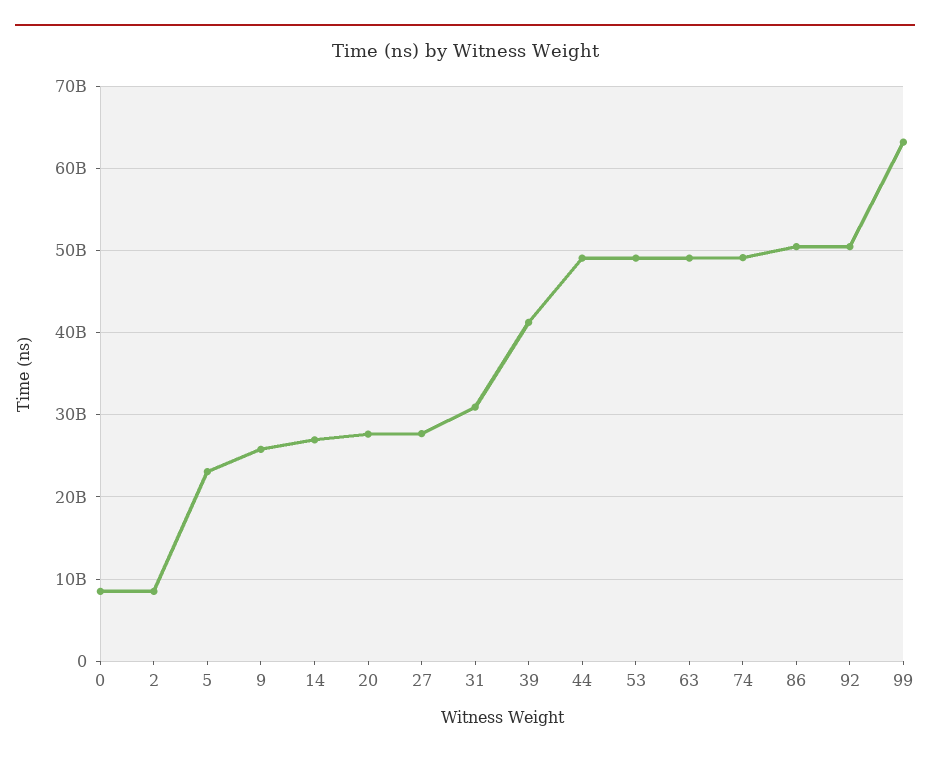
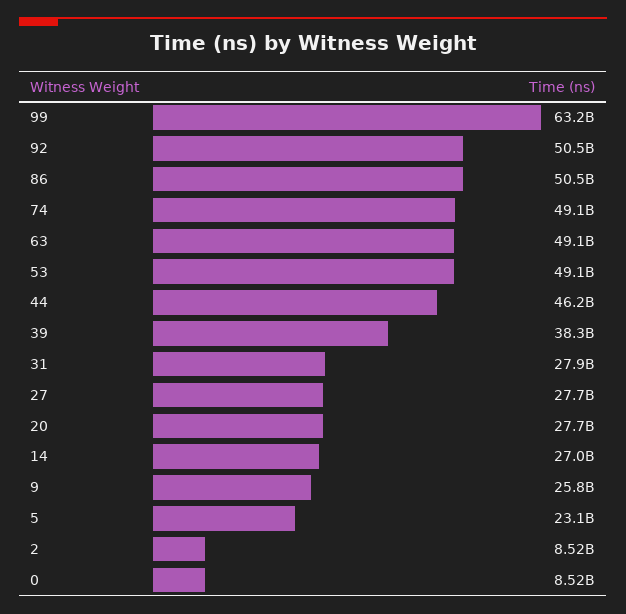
31: 31000000000 -> 27900000000
39: 41000000000 -> 38300000000
44: 49000000000 -> 46200000000

